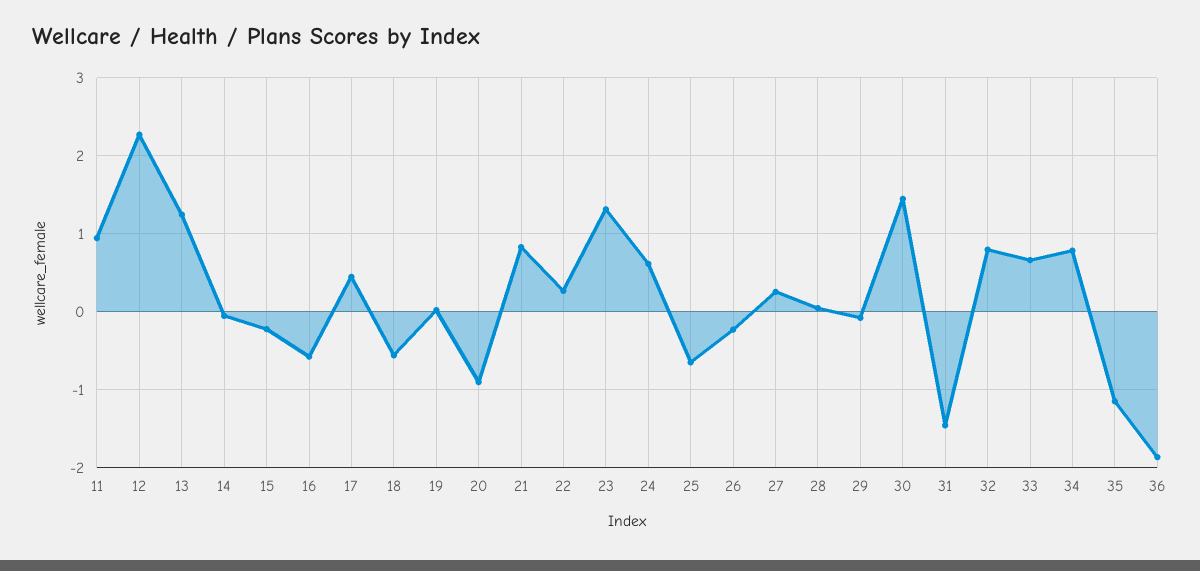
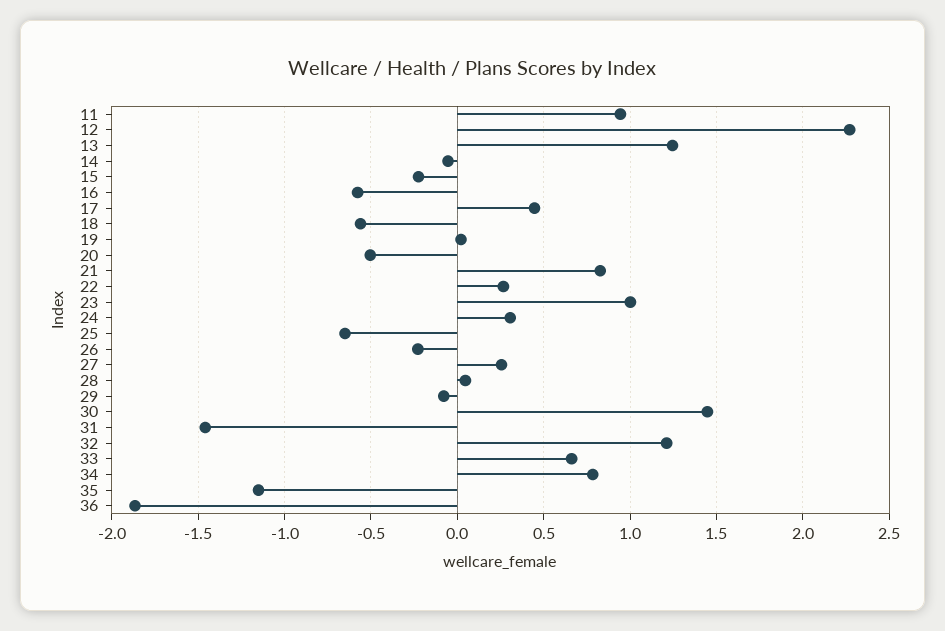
20: -0.9 -> -0.5
23: 1.3 -> 1
24: 0.6 -> 0.3
32: 0.8 -> 1.2

